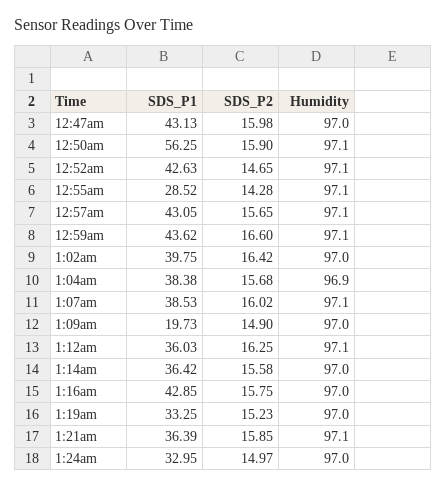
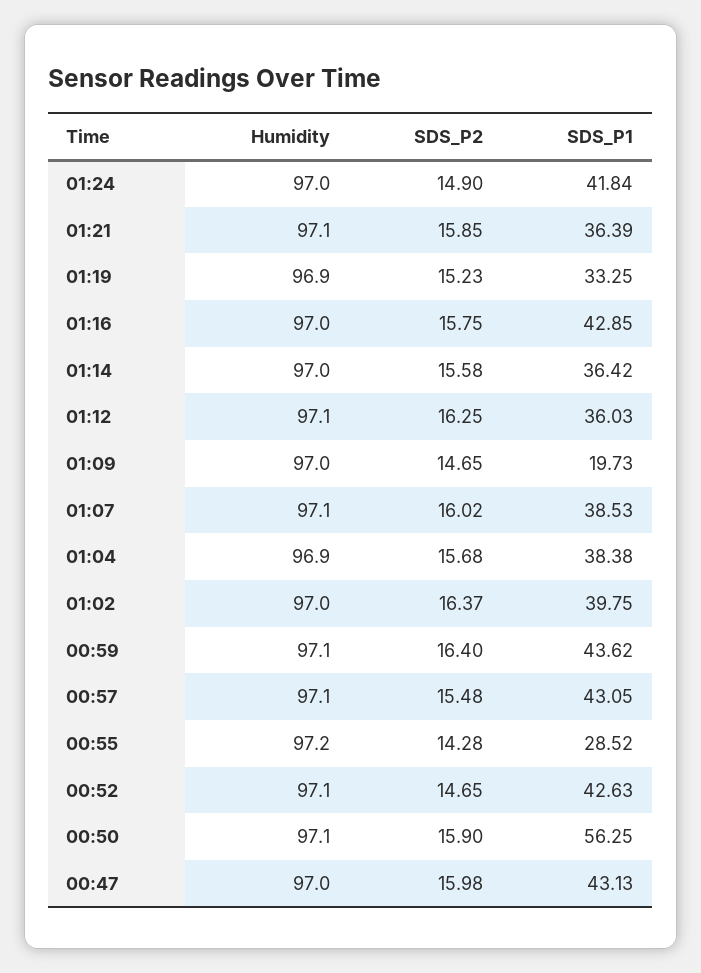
Humidity, 12:55am: 97.1 -> 97.2
SDS_P2, 12:57am: 15.65 -> 15.48
SDS_P2, 12:59am: 16.6 -> 16.4
SDS_P2, 1:02am: 16.42 -> 16.37
SDS_P2, 1:09am: 14.9 -> 14.65
Humidity, 1:19am: 97 -> 96.9
SDS_P1, 1:24am: 32.95 -> 41.84
SDS_P2, 1:24am: 14.97 -> 14.9

